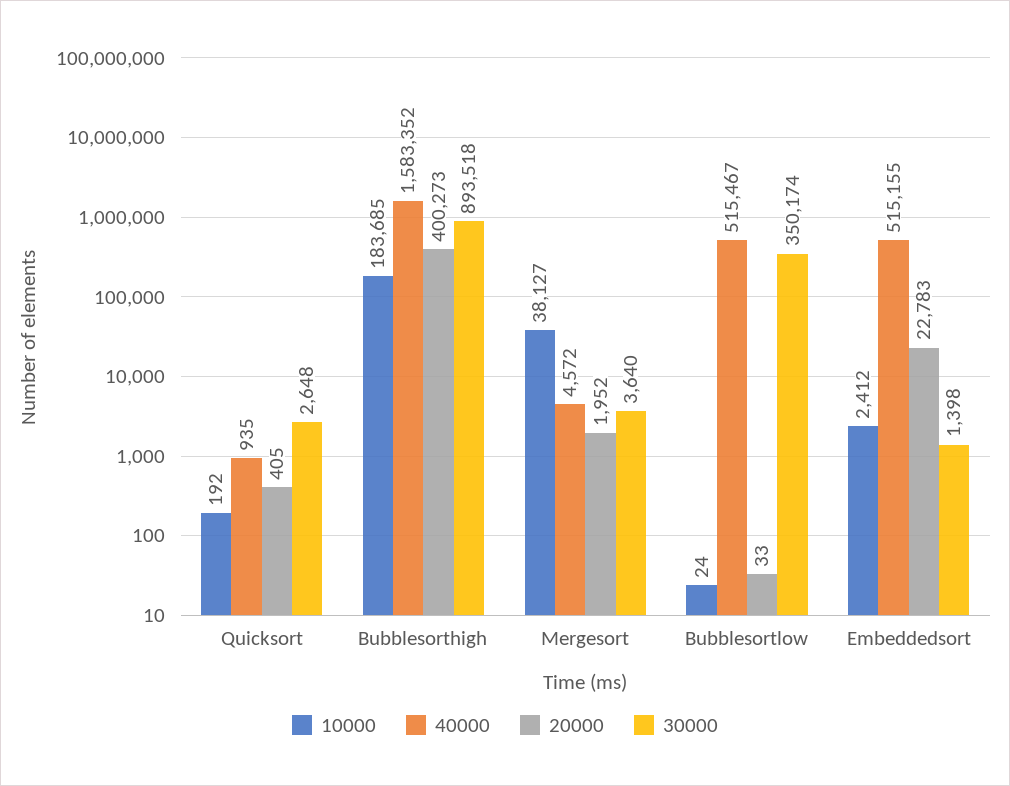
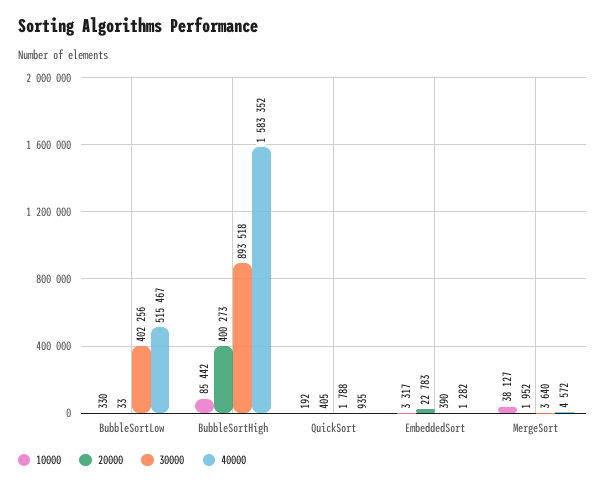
30000, Quicksort: 2648 -> 1788
10000, Bubblesorthigh: 183685 -> 85442
10000, Bubblesortlow: 24 -> 330
30000, Bubblesortlow: 350174 -> 402256
10000, Embeddedsort: 2412 -> 3317
40000, Embeddedsort: 515155 -> 1282
30000, Embeddedsort: 1398 -> 390

